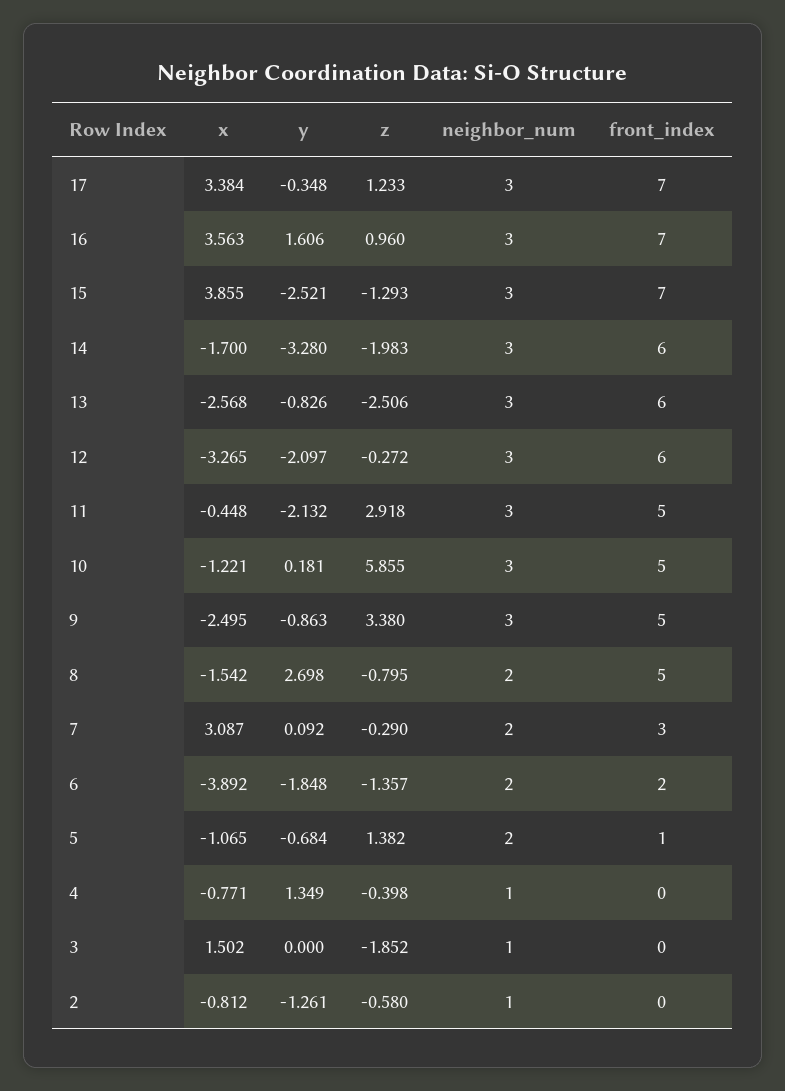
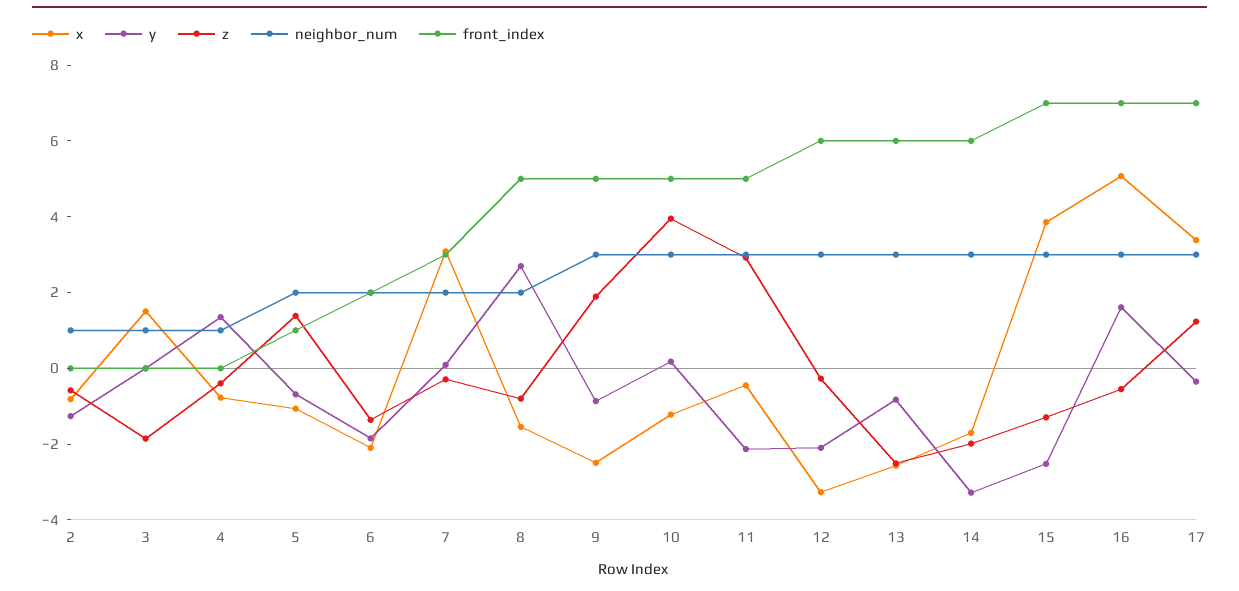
x, 16: 3.563 -> 5
z, 16: 0.96 -> -0.5
z, 10: 5.855 -> 4
z, 9: 3.38 -> 2
x, 6: -3.892 -> -2

